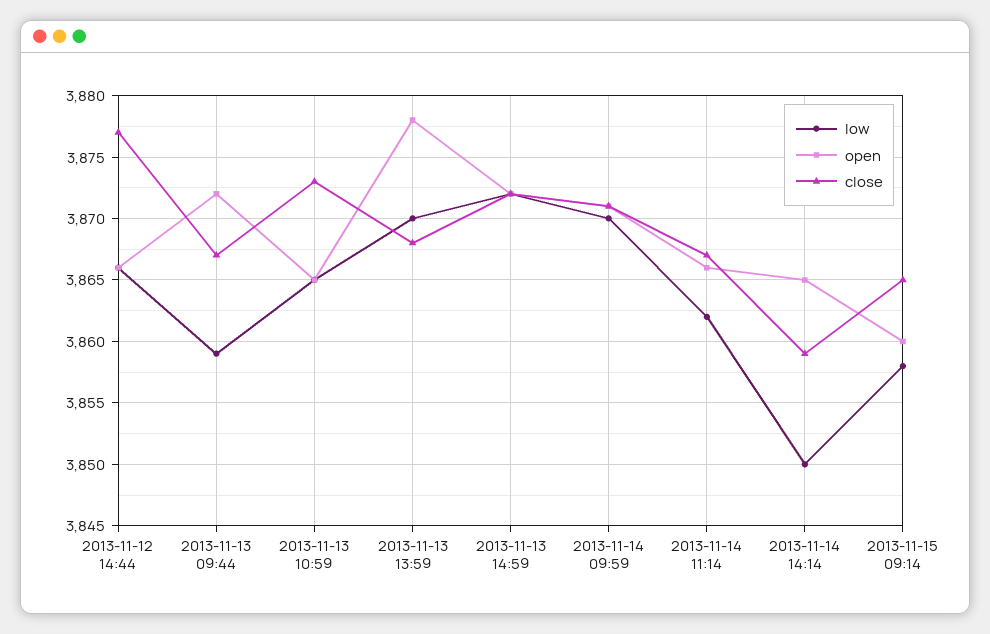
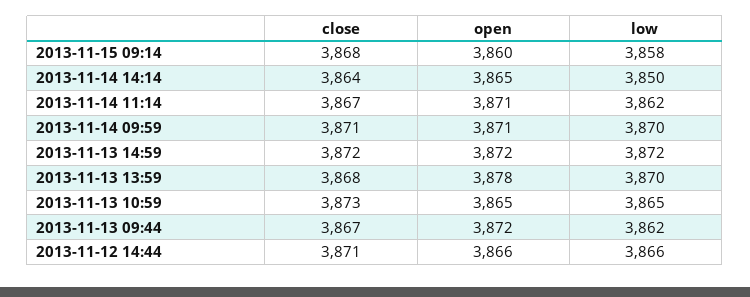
close, 2013-11-12 14:44: 3877 -> 3871
low, 2013-11-13 09:44: 3859 -> 3862
open, 2013-11-14 11:14: 3866 -> 3871
close, 2013-11-14 14:14: 3859 -> 3864
close, 2013-11-15 09:14: 3865 -> 3868

